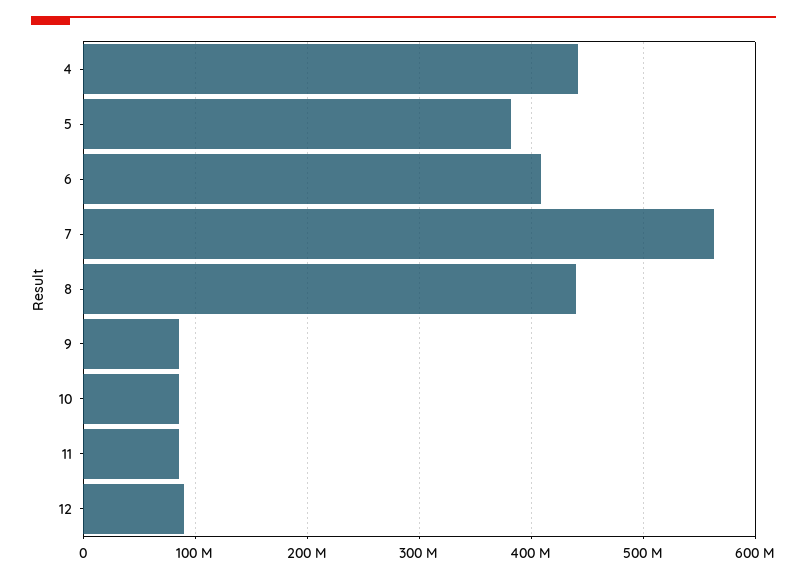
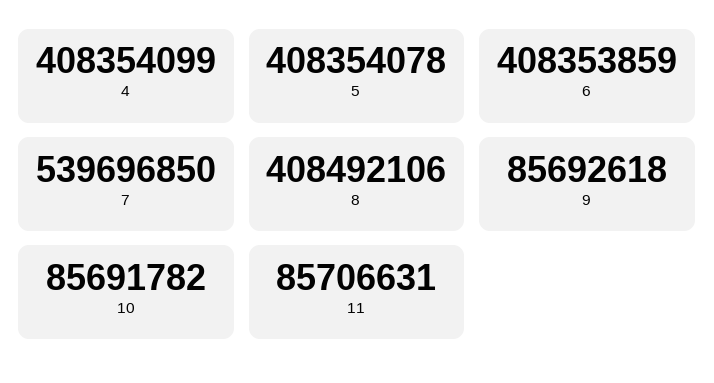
4: 440000000 -> 408354099
5: 380000000 -> 408354078
7: 560000000 -> 539696850
8: 440000000 -> 408492106
12: 90000000 -> none

